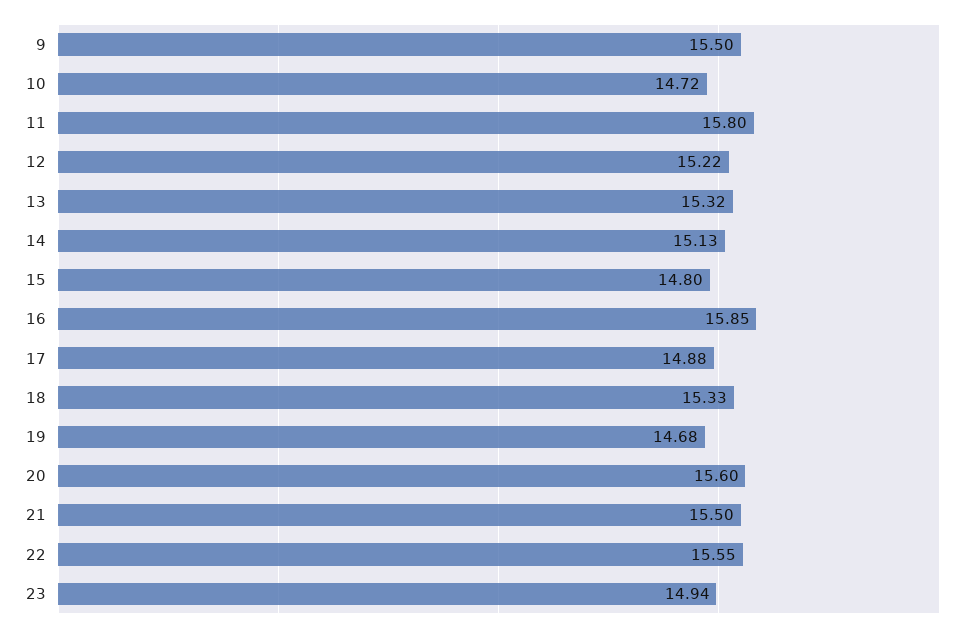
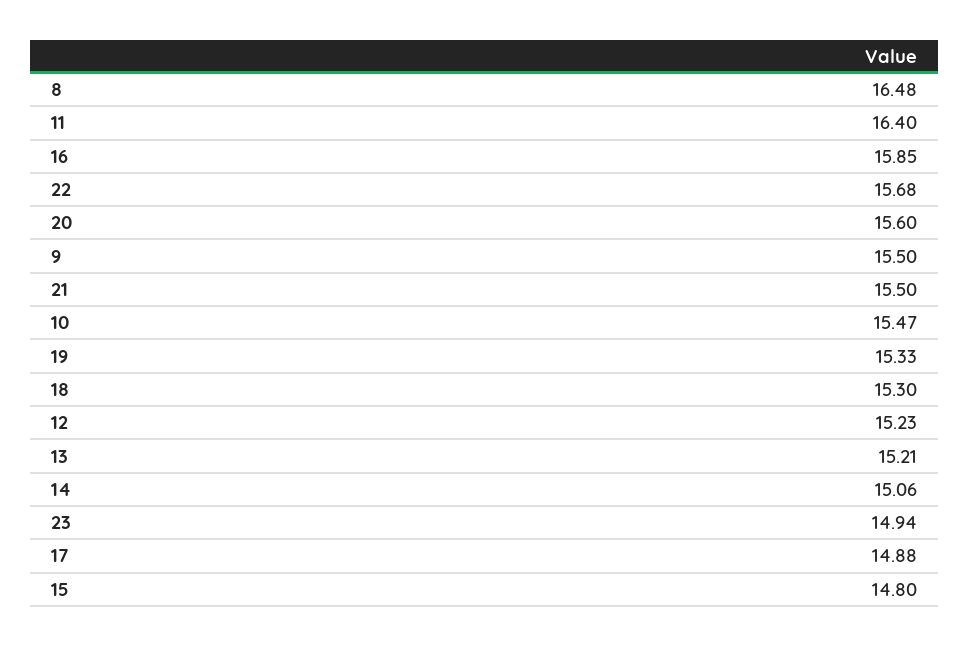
10: 14.72 -> 15.47
11: 15.8 -> 16.4
12: 15.22 -> 15.23
13: 15.32 -> 15.21
14: 15.13 -> 15.06
18: 15.33 -> 15.3
19: 14.68 -> 15.33
22: 15.55 -> 15.68
8: none -> 16.48

